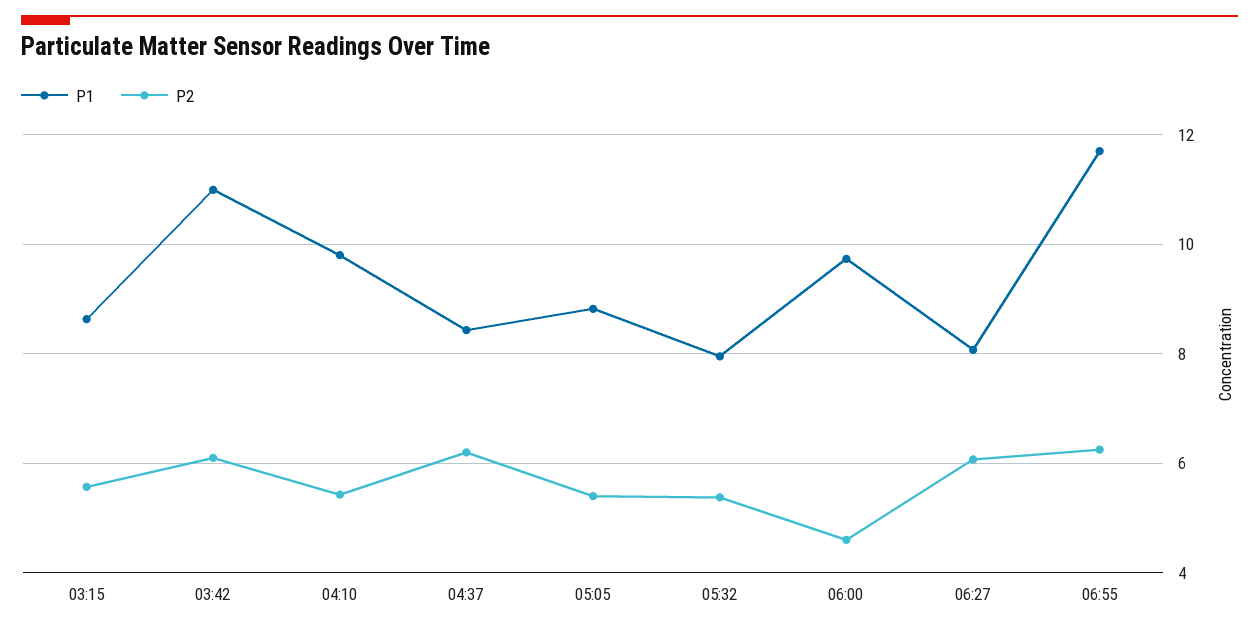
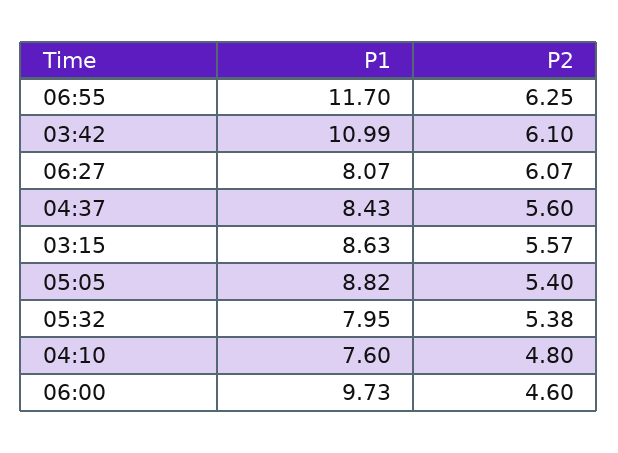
P1, 04:10: 9.8 -> 7.6
P2, 04:10: 5.4 -> 4.8
P2, 04:37: 6.2 -> 5.6

